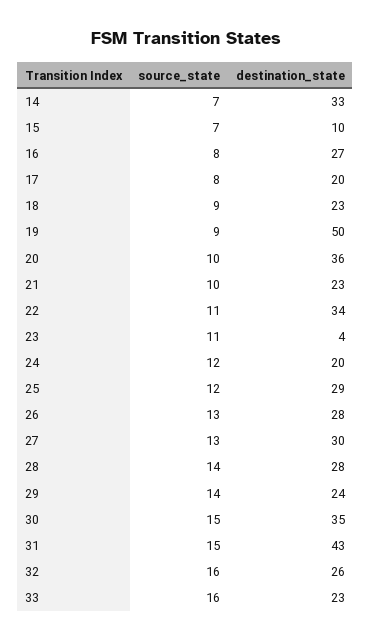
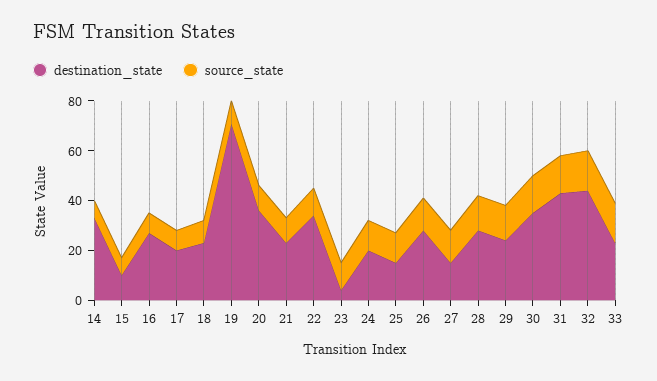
destination_state, 19: 50 -> 70
destination_state, 25: 29 -> 15
destination_state, 27: 30 -> 15
destination_state, 32: 26 -> 45

